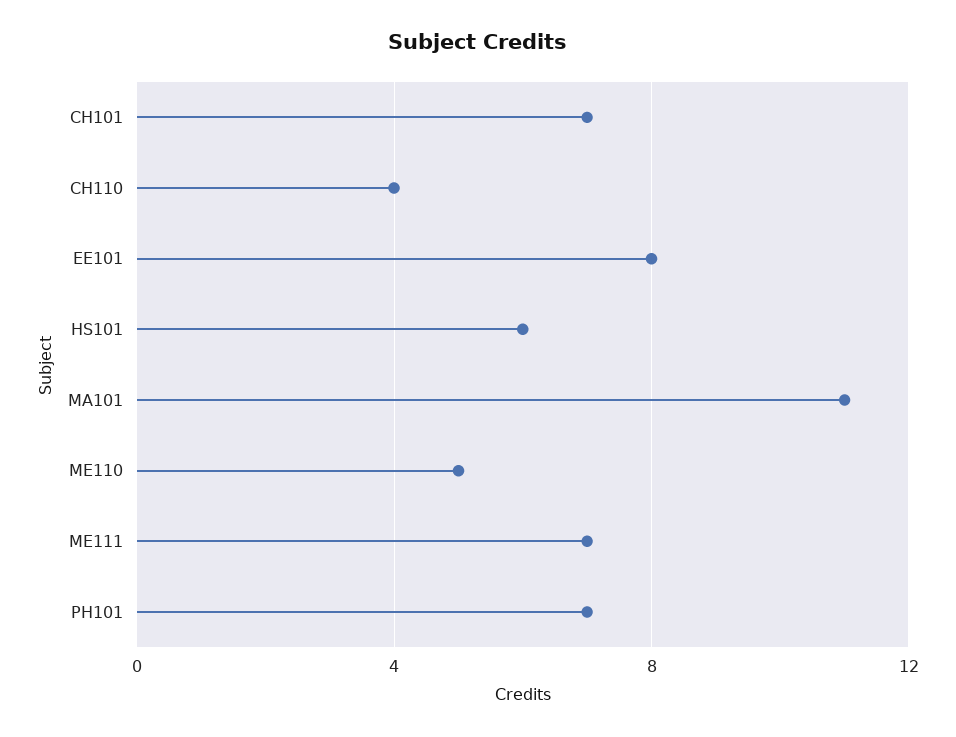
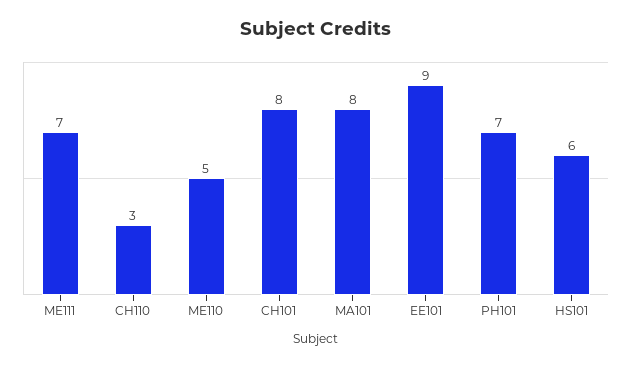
CH101: 7 -> 8
CH110: 4 -> 3
EE101: 8 -> 9
MA101: 11 -> 8

